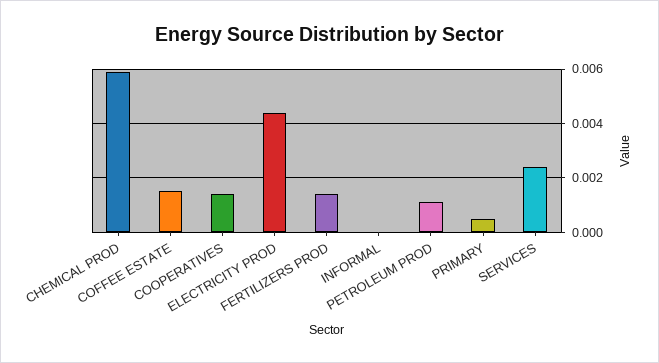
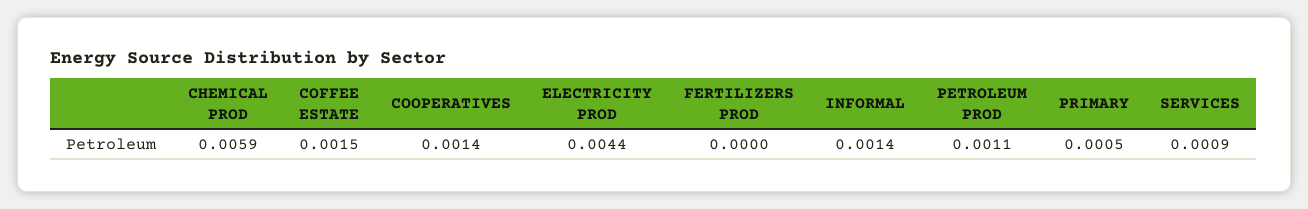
FERTILIZERS PROD: 0.0015 -> 0
INFORMAL: 0 -> 0.0014
SERVICES: 0.0025 -> 0.0009

